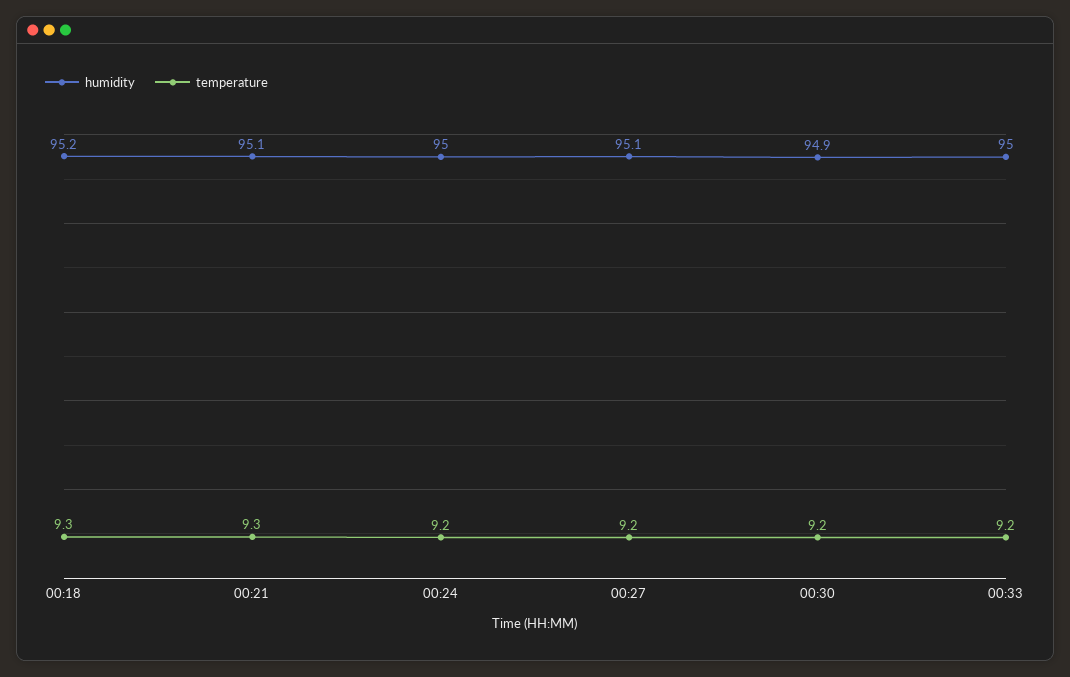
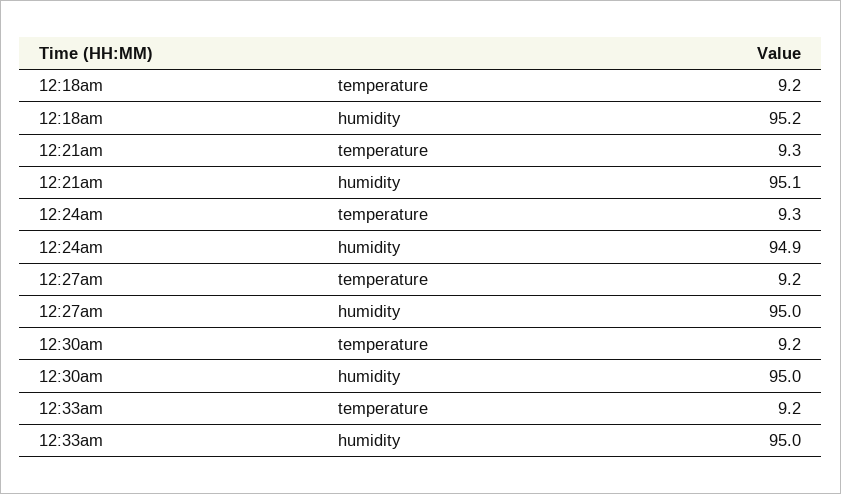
temperature, 00:18: 9.3 -> 9.2
humidity, 00:24: 95 -> 94.9
temperature, 00:24: 9.2 -> 9.3
humidity, 00:27: 95.1 -> 95
humidity, 00:30: 94.9 -> 95

